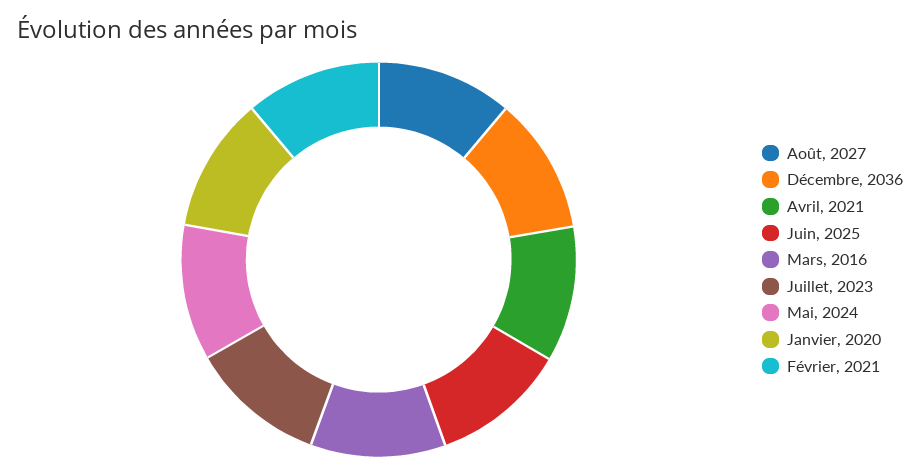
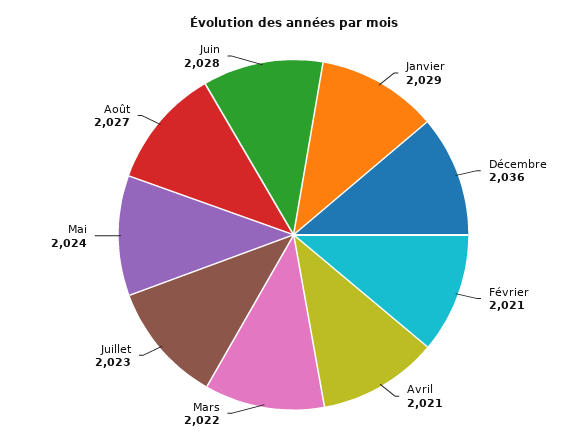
Juin: 2025 -> 2028
Mars: 2016 -> 2022
Janvier: 2020 -> 2029

